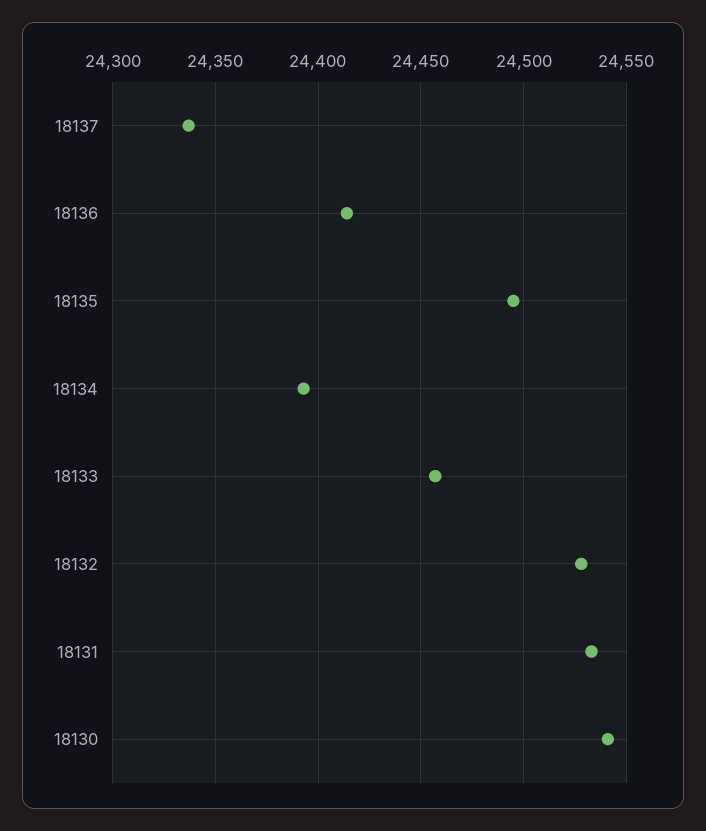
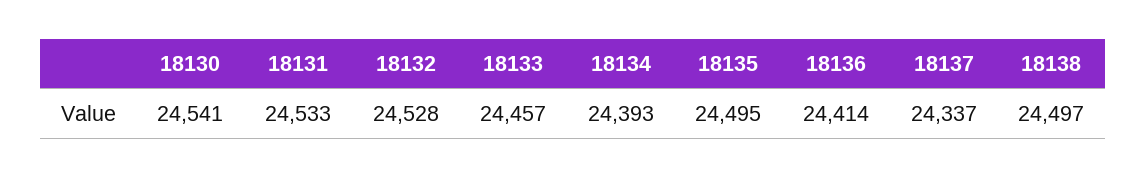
18138: none -> 24497

